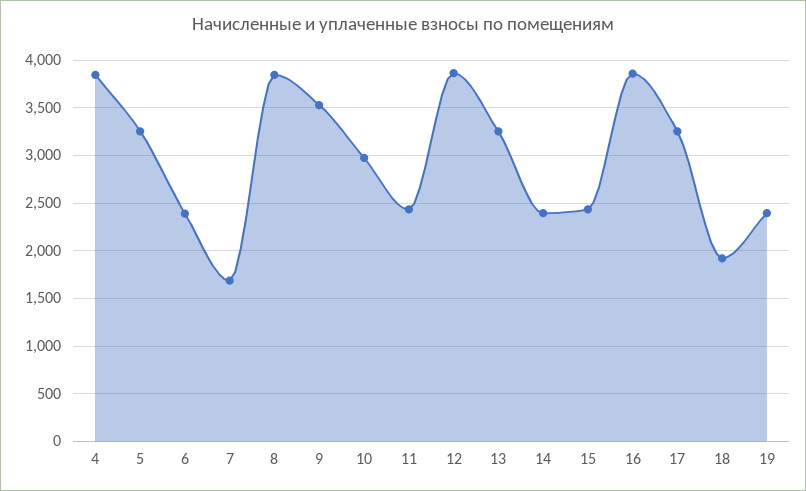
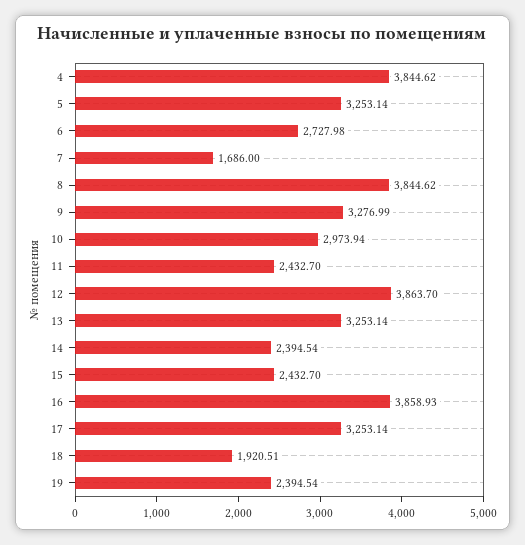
6: 2400 -> 2727.98
9: 3500 -> 3276.99

